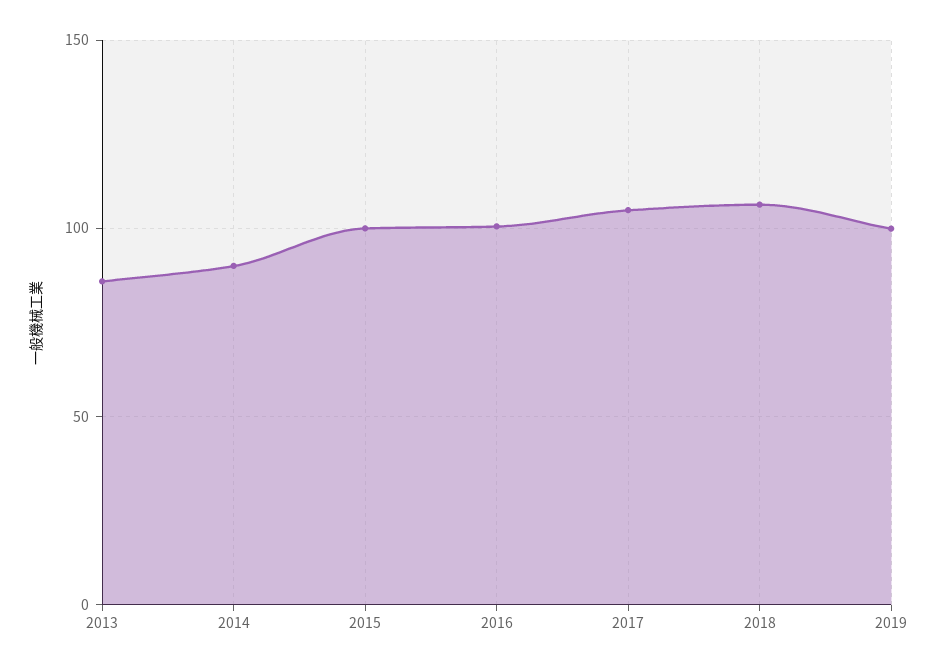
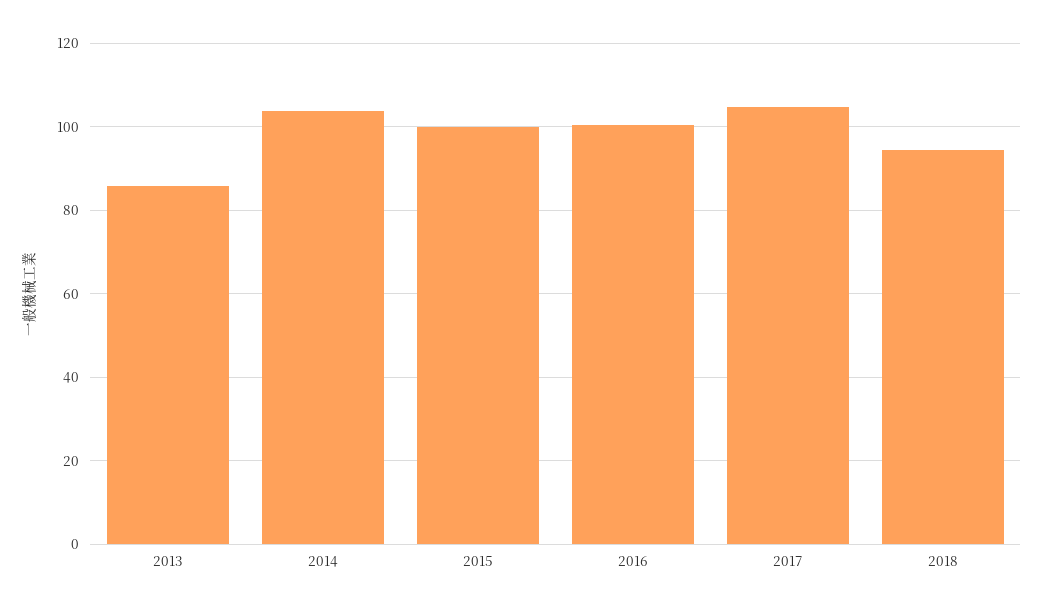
2014: 90 -> 104
2018: 105 -> 94
2019: 100 -> none

